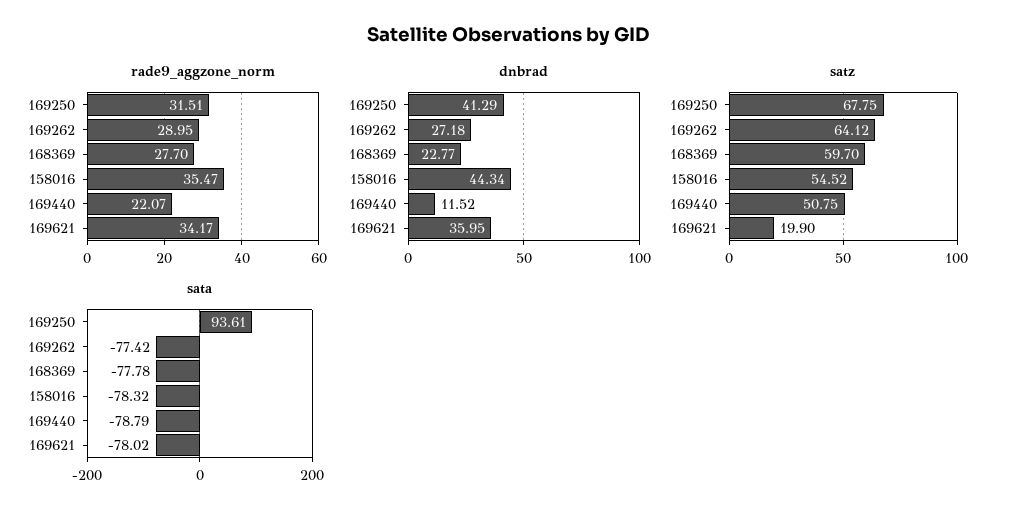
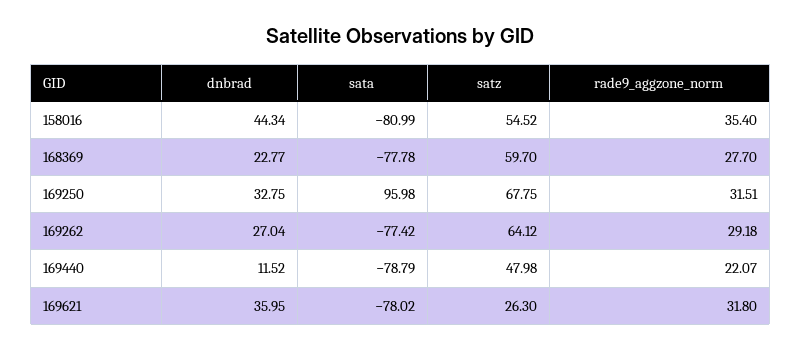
rade9_aggzone_norm, 169262: 28.95 -> 29.18
rade9_aggzone_norm, 158016: 35.47 -> 35.4
rade9_aggzone_norm, 169621: 34.17 -> 31.8
dnbrad, 169250: 41.29 -> 32.75
dnbrad, 169262: 27.18 -> 27.04
satz, 169440: 50.75 -> 47.98
satz, 169621: 19.9 -> 26.3
sata, 169250: 93.61 -> 95.98
sata, 158016: -78.32 -> -80.99

